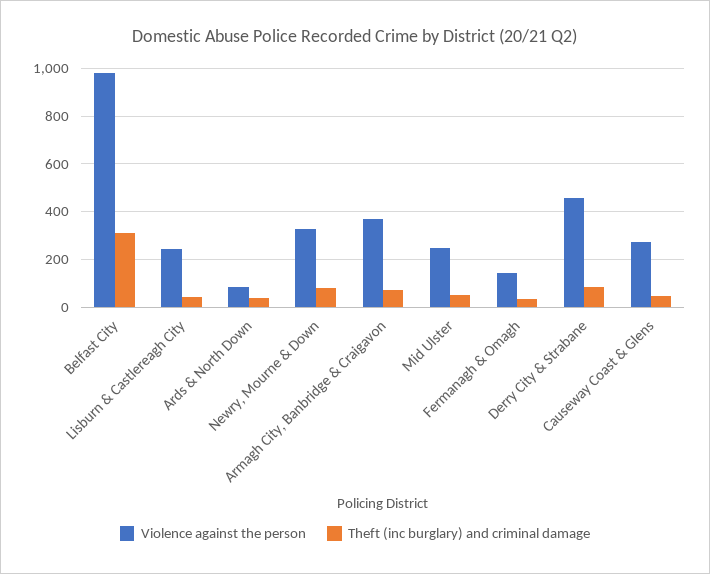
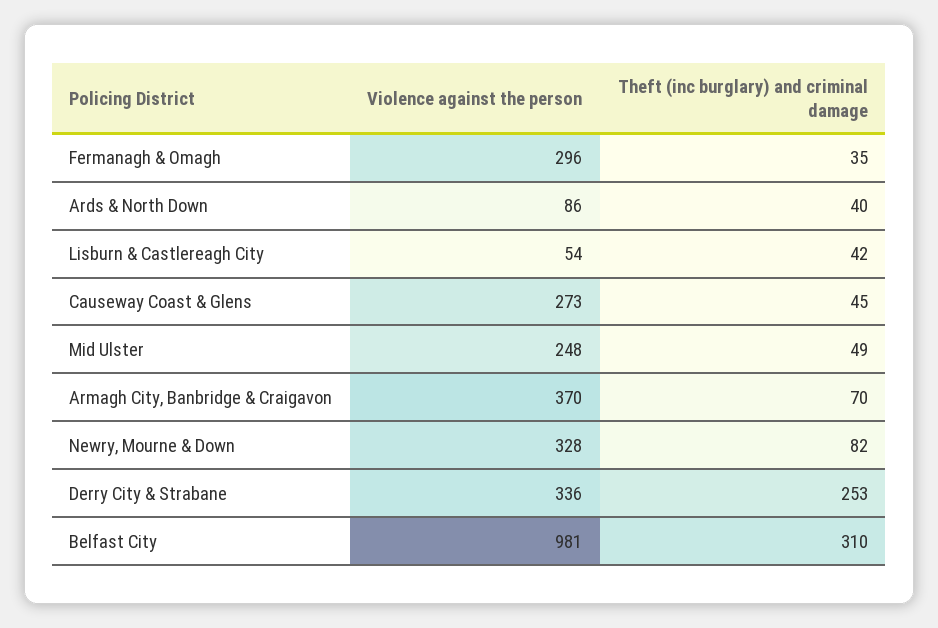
Violence against the person, Lisburn & Castlereagh City: 250 -> 54
Violence against the person, Fermanagh & Omagh: 150 -> 296
Violence against the person, Derry City & Strabane: 450 -> 336
Theft (inc burglary) and criminal damage, Derry City & Strabane: 100 -> 253

